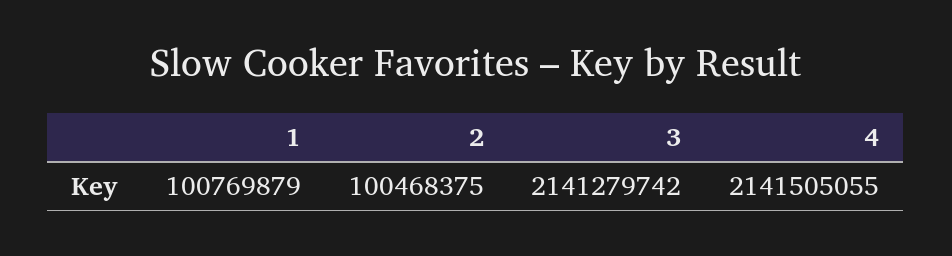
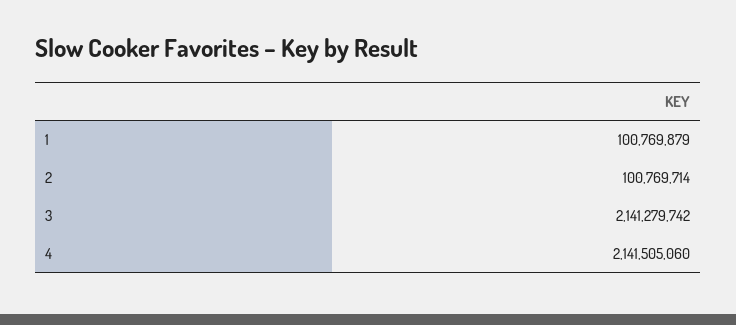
2: 100468375 -> 100769714
4: 2141505055 -> 2141505060

